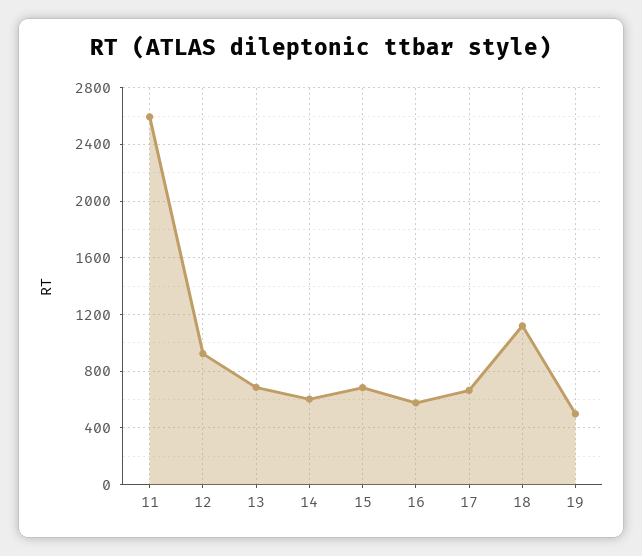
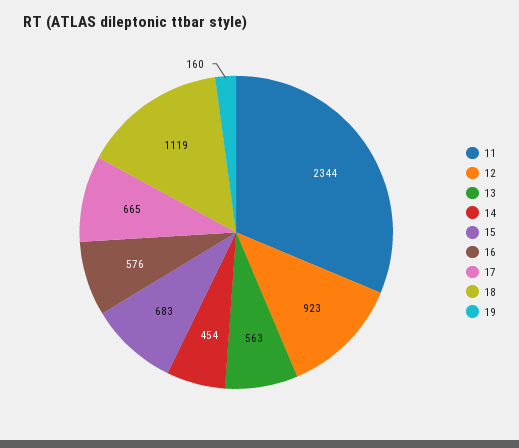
11: 2600 -> 2344
13: 700 -> 563
14: 600 -> 454
19: 500 -> 160

